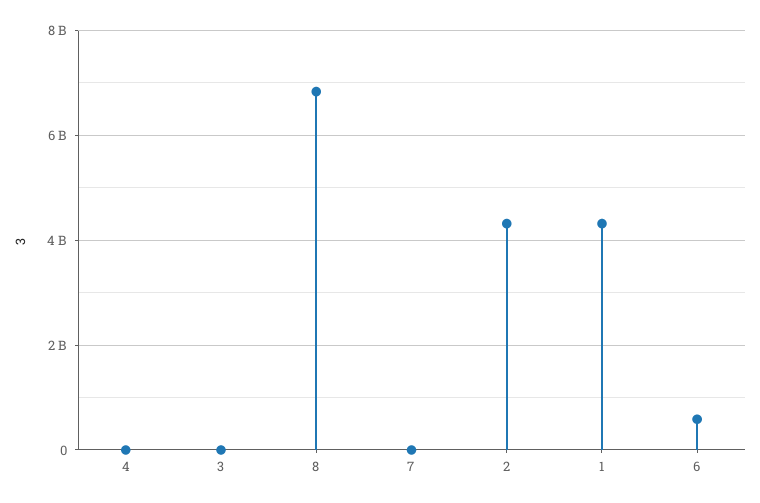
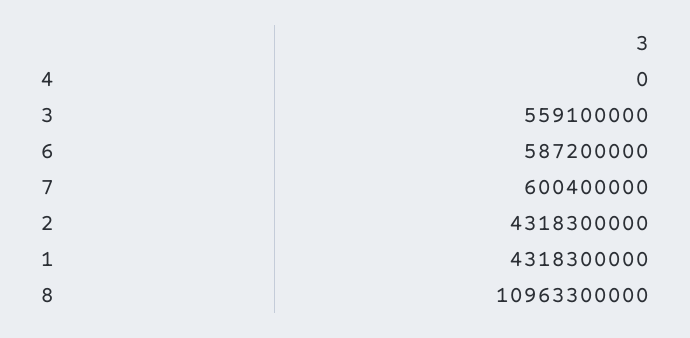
3: 0 -> 559100000
8: 6800000000 -> 10963300000
7: 0 -> 600400000

